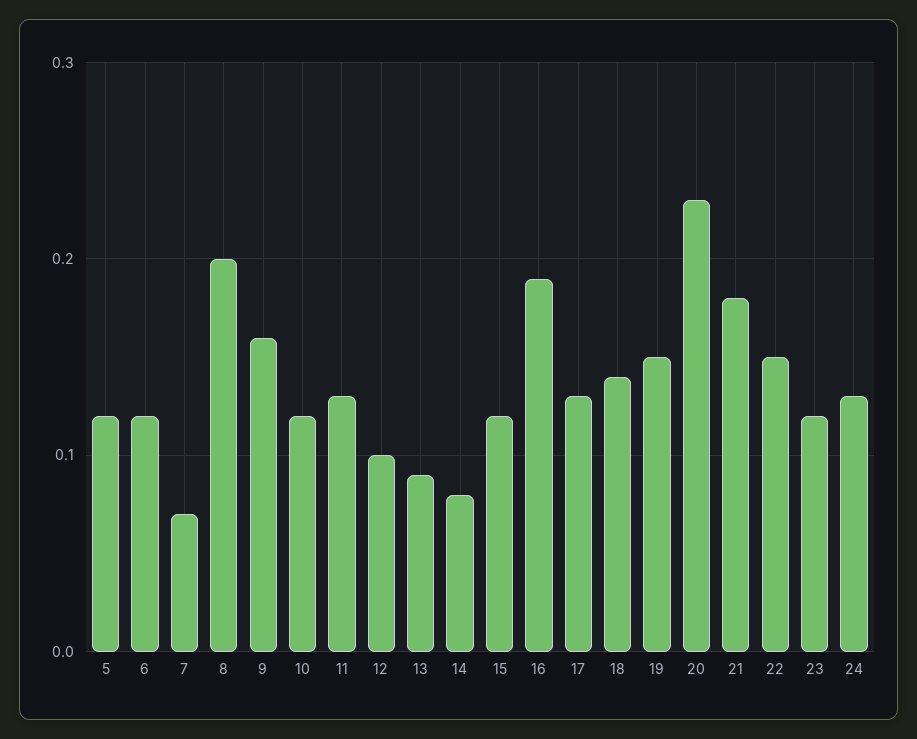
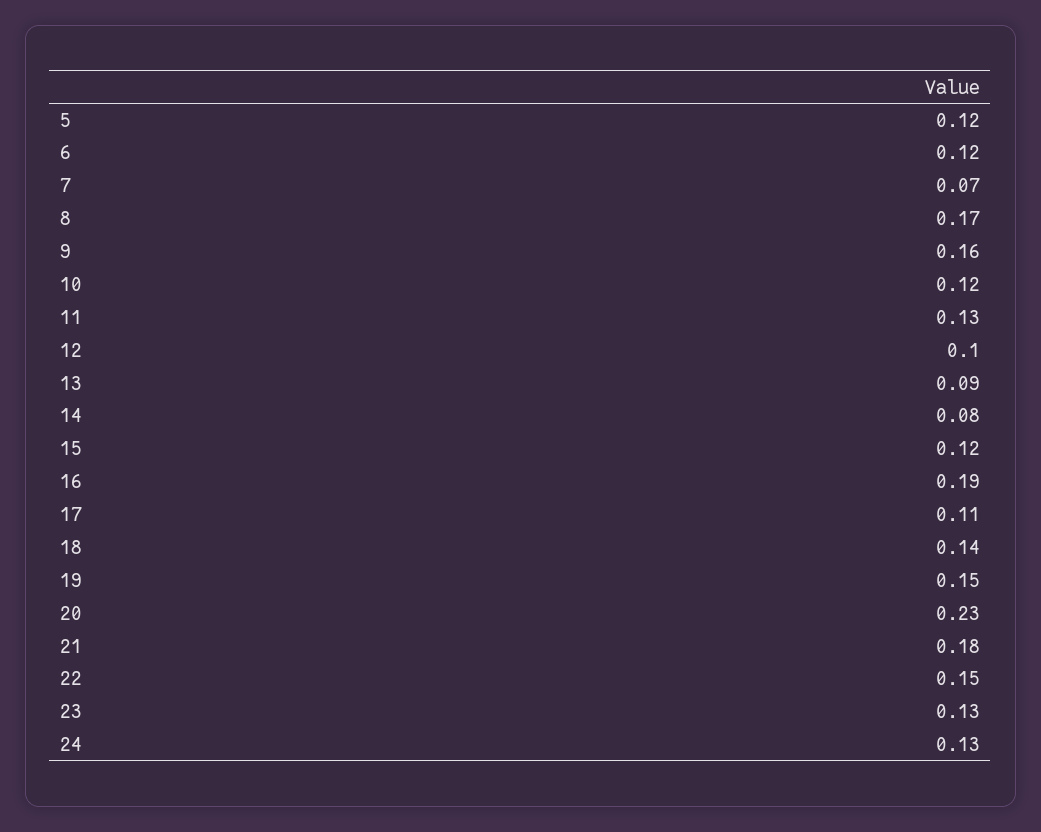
8: 0.2 -> 0.17
17: 0.13 -> 0.11
23: 0.12 -> 0.13

